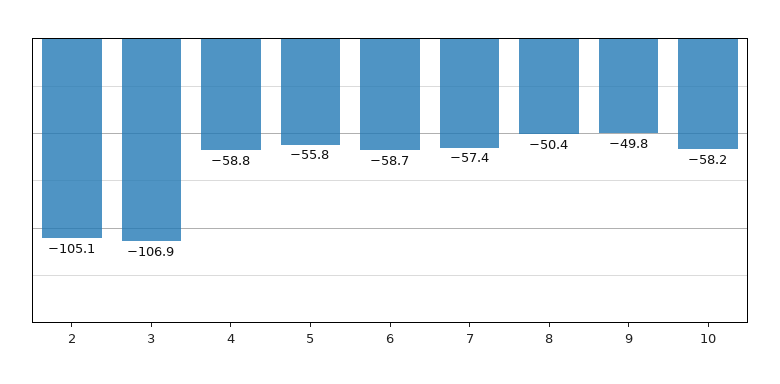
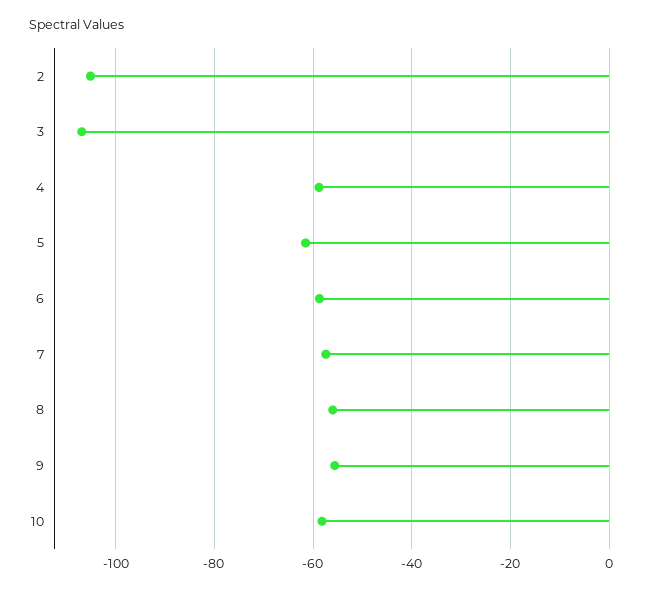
5: -55.8 -> -62
8: -50.4 -> -56
9: -49.8 -> -56

